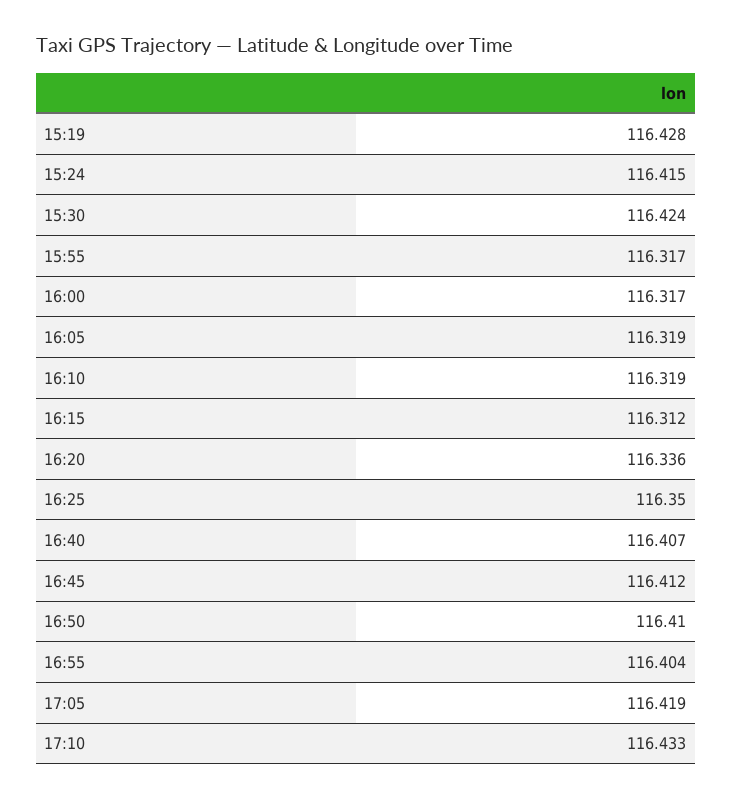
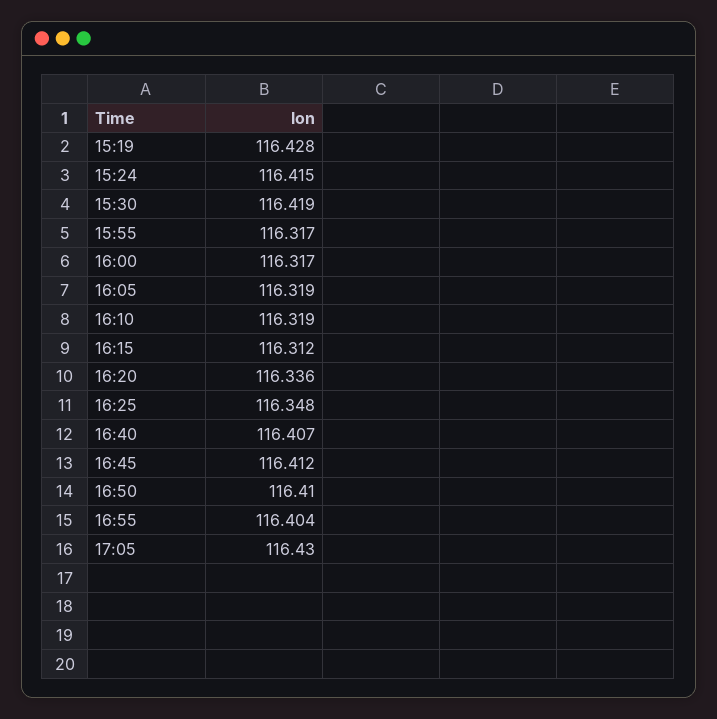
15:30: 116.424 -> 116.419
16:25: 116.35 -> 116.348
17:05: 116.419 -> 116.43
17:10: 116.433 -> none

